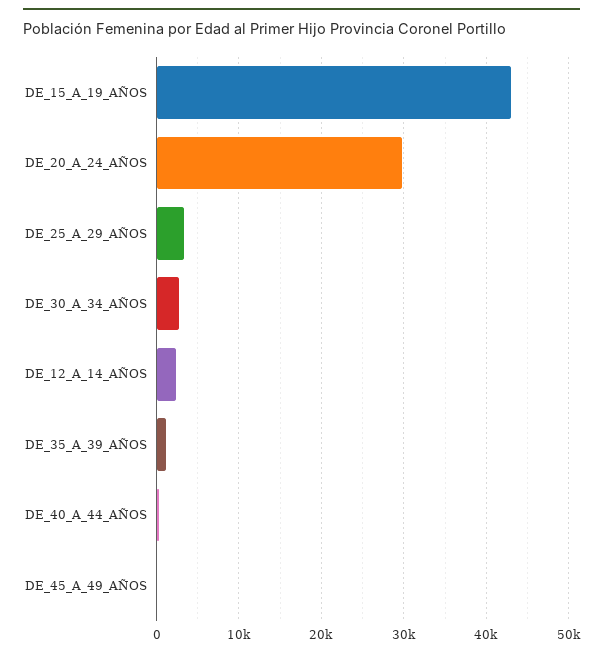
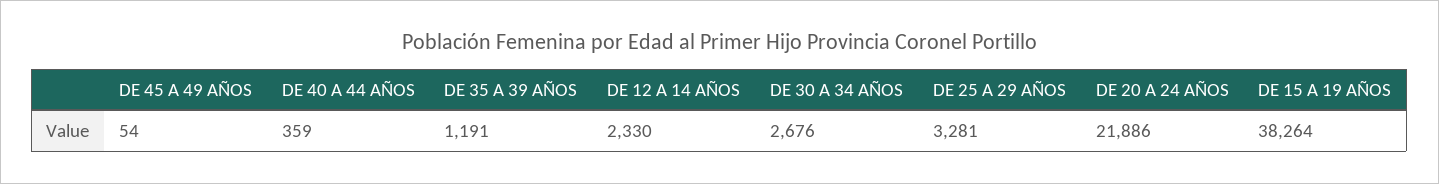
DE_15_A_19_AÑOS: 43000 -> 38264
DE_20_A_24_AÑOS: 30000 -> 21886

